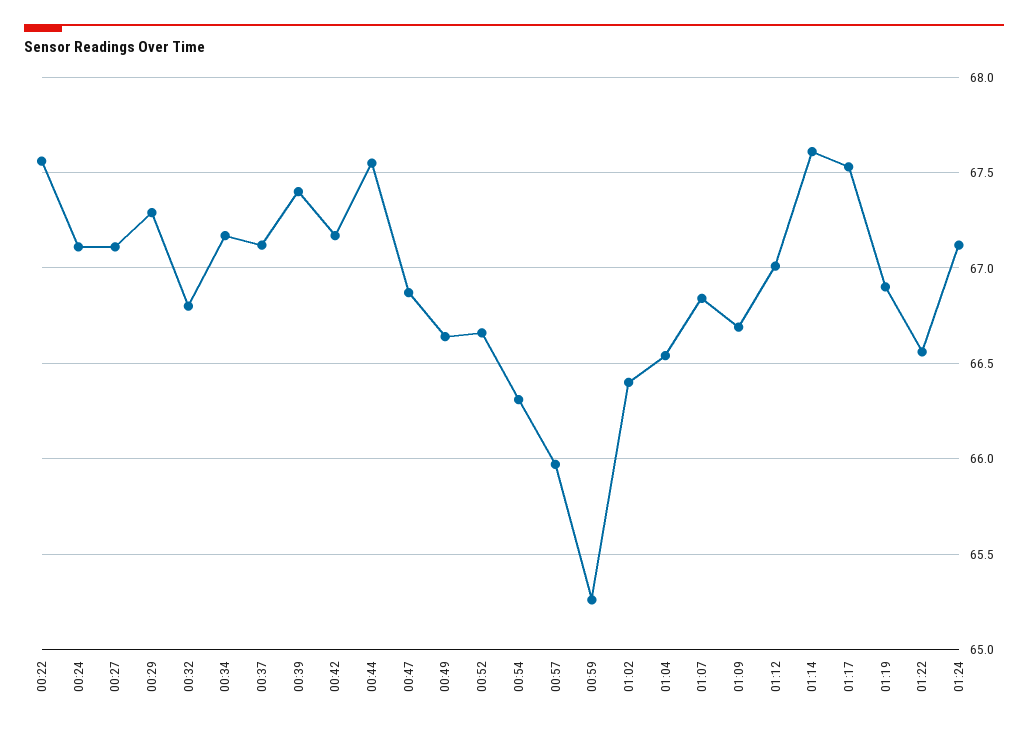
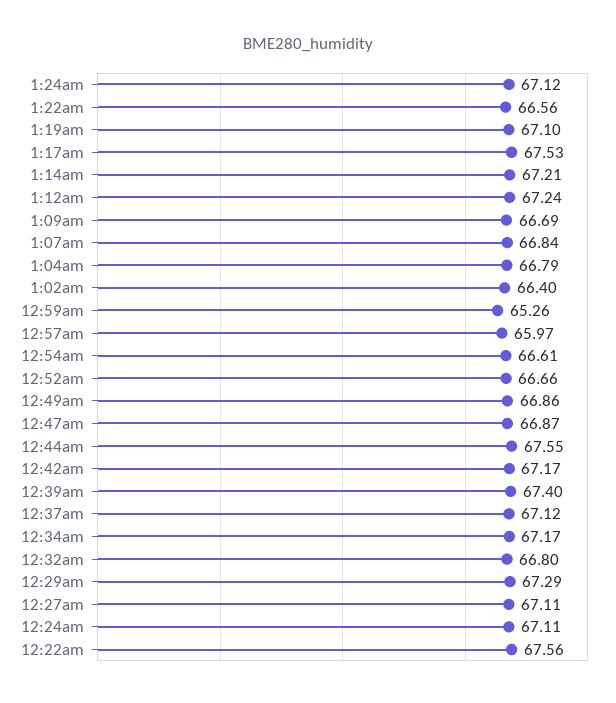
00:49: 66.65 -> 66.86
00:54: 66.3 -> 66.61
01:04: 66.55 -> 66.79
01:12: 67 -> 67.24
01:14: 67.6 -> 67.21
01:19: 66.9 -> 67.1

